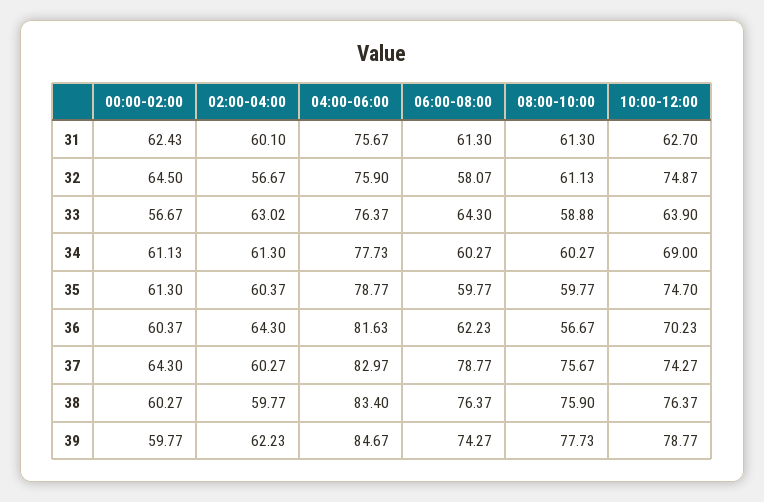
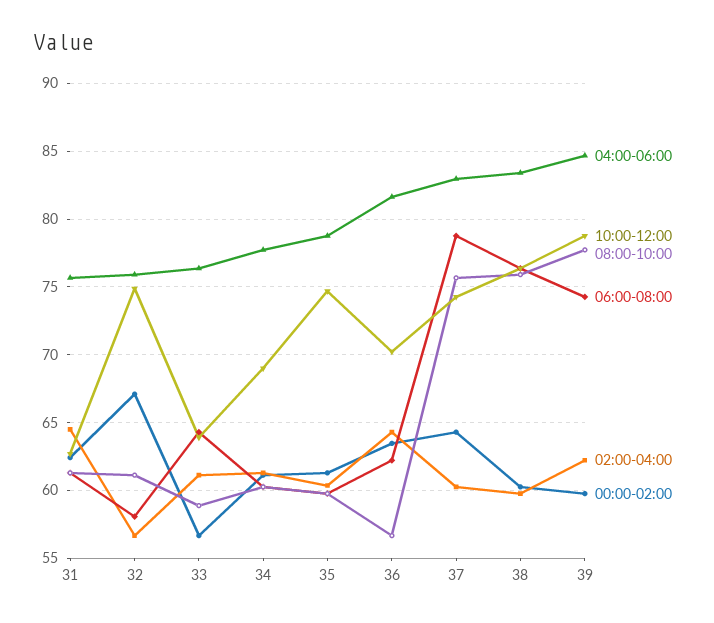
02:00-04:00, 31: 60.1 -> 64.5
00:00-02:00, 32: 64.5 -> 67
02:00-04:00, 33: 63.02 -> 61
00:00-02:00, 36: 60.37 -> 63.5

